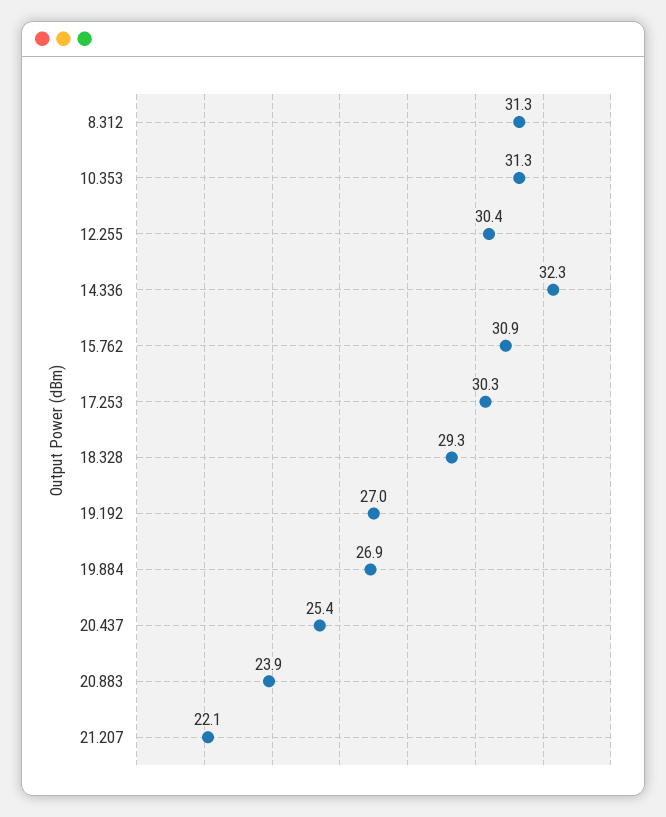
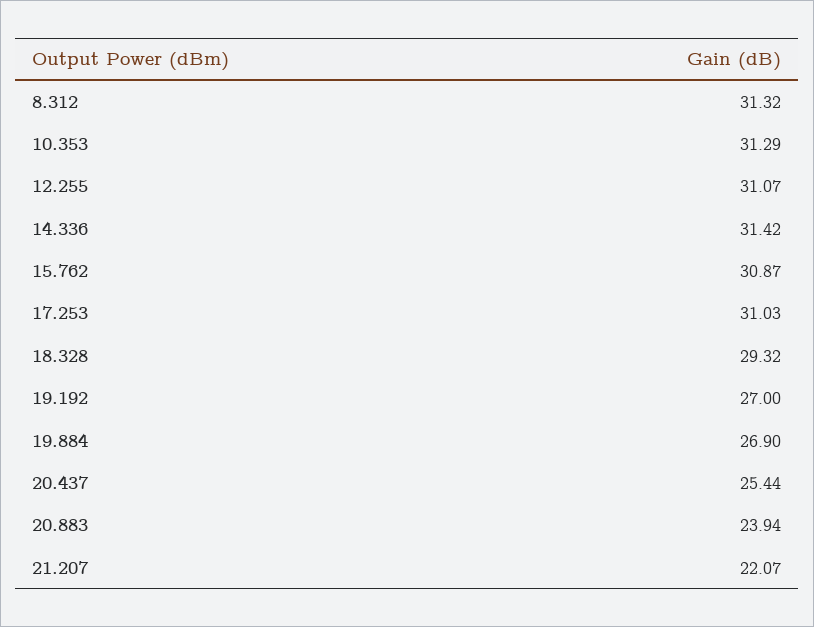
12.255: 30.4 -> 31.07
14.336: 32.3 -> 31.42
17.253: 30.3 -> 31.03

